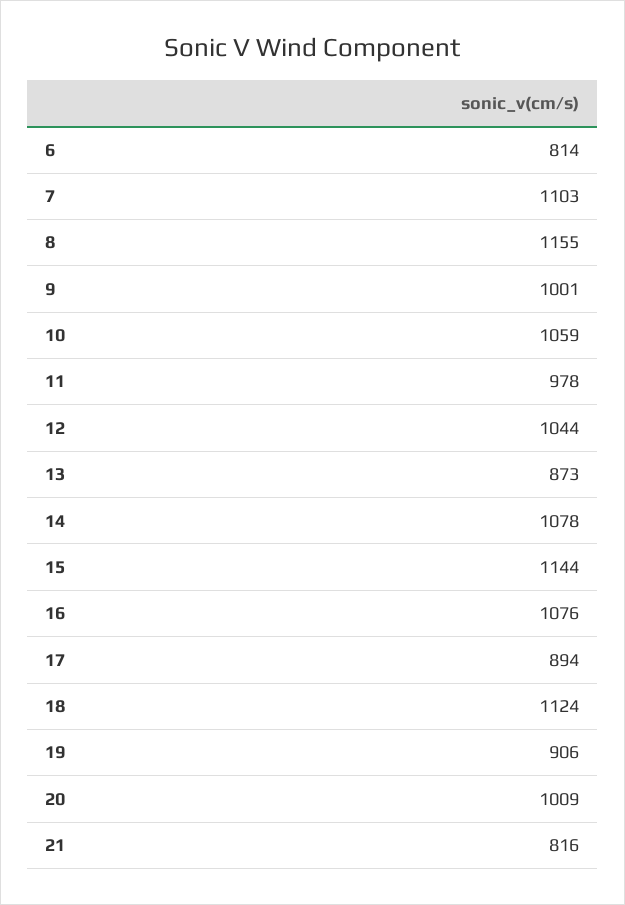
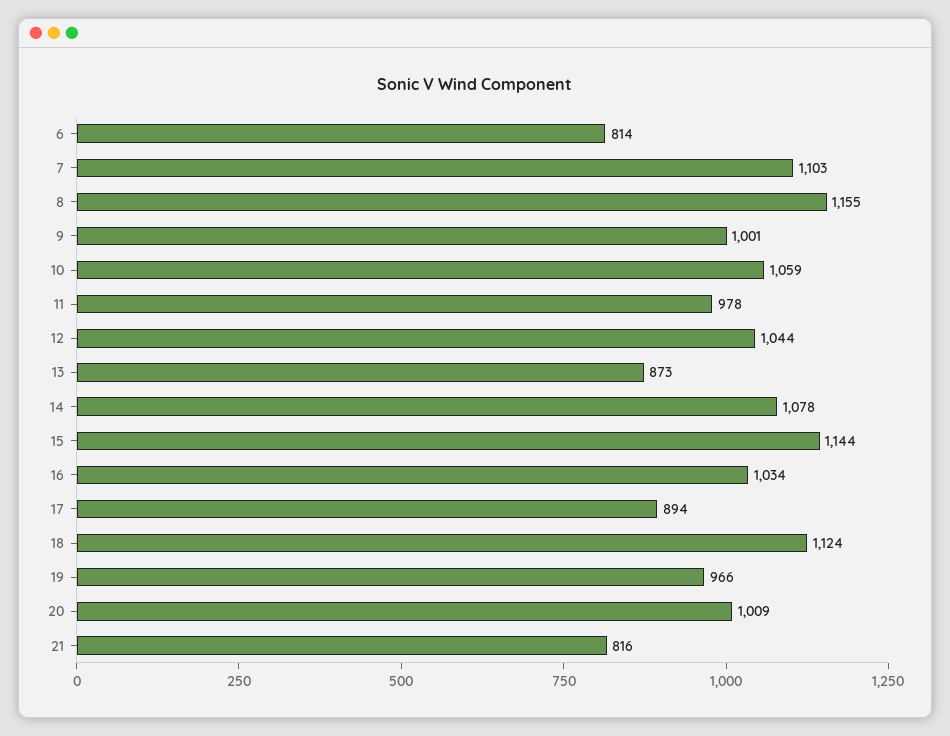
16: 1076 -> 1034
19: 906 -> 966

